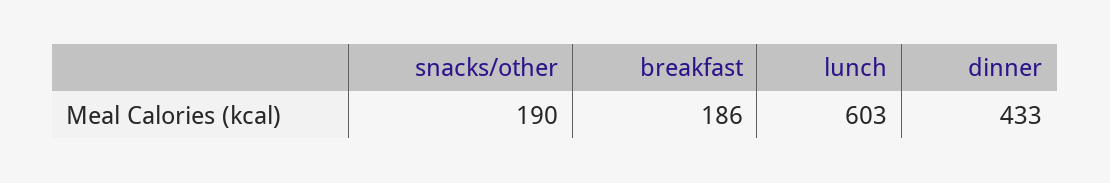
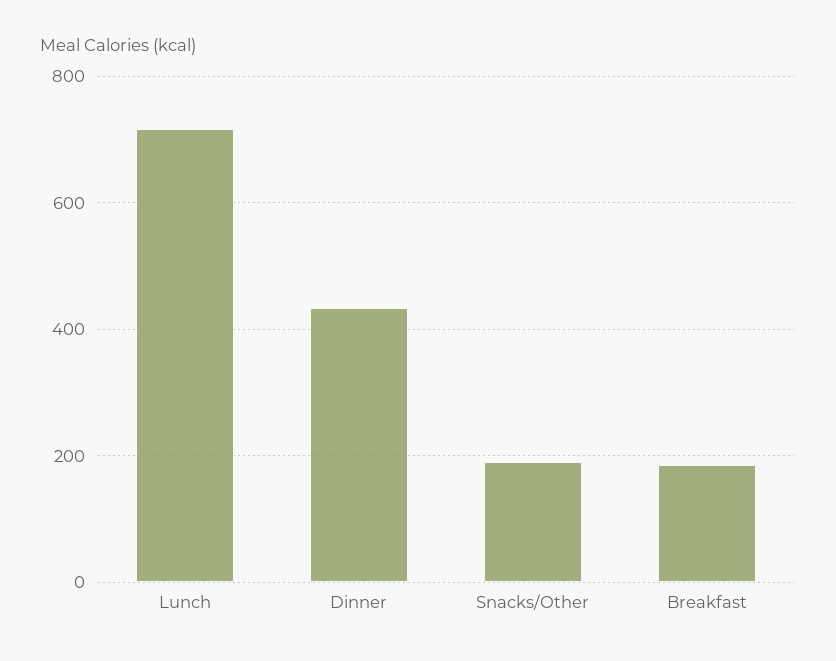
lunch: 603 -> 720

